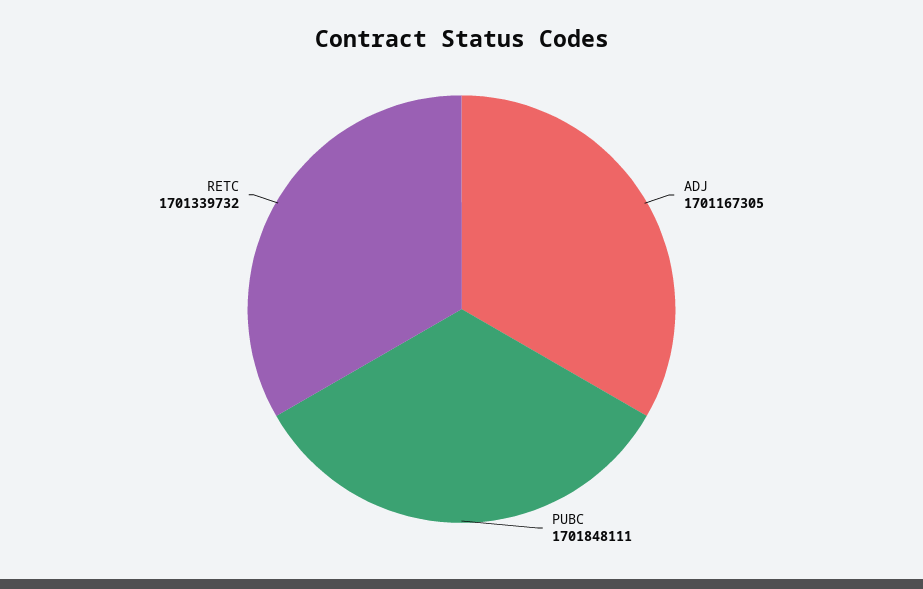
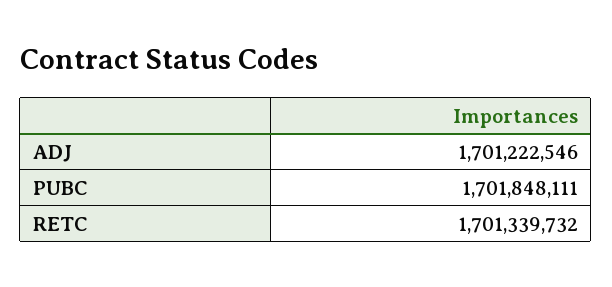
ADJ: 1701167305 -> 1701222546

